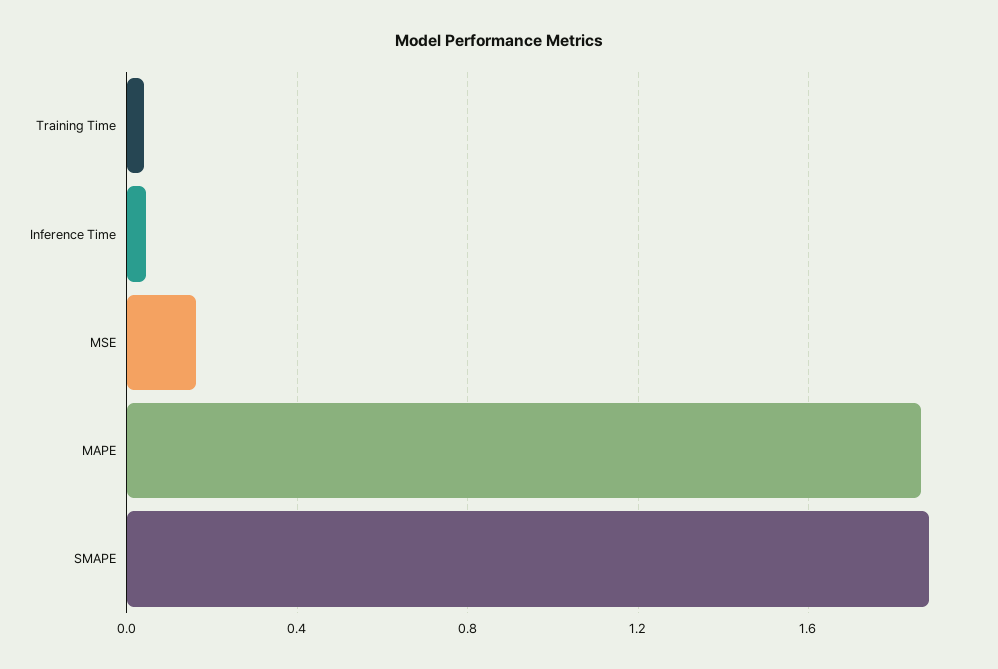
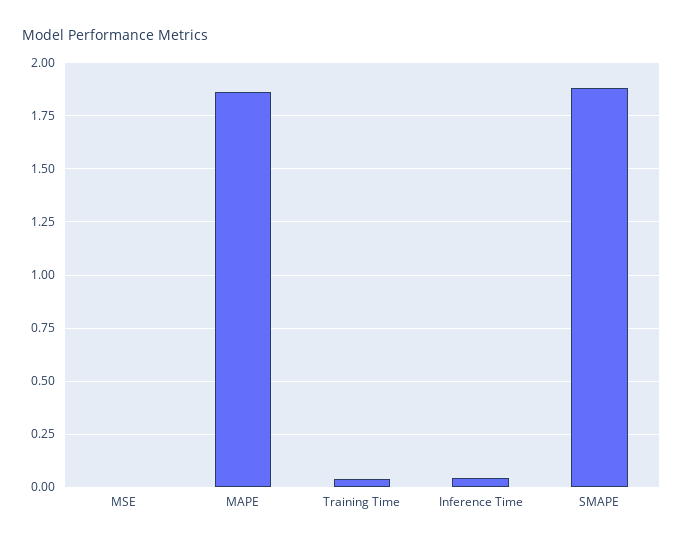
MSE: 0.15 -> 0

